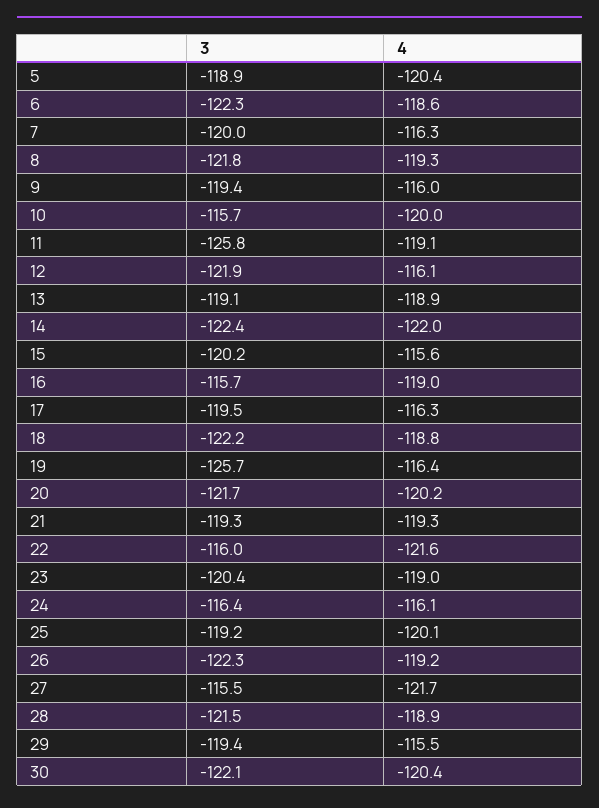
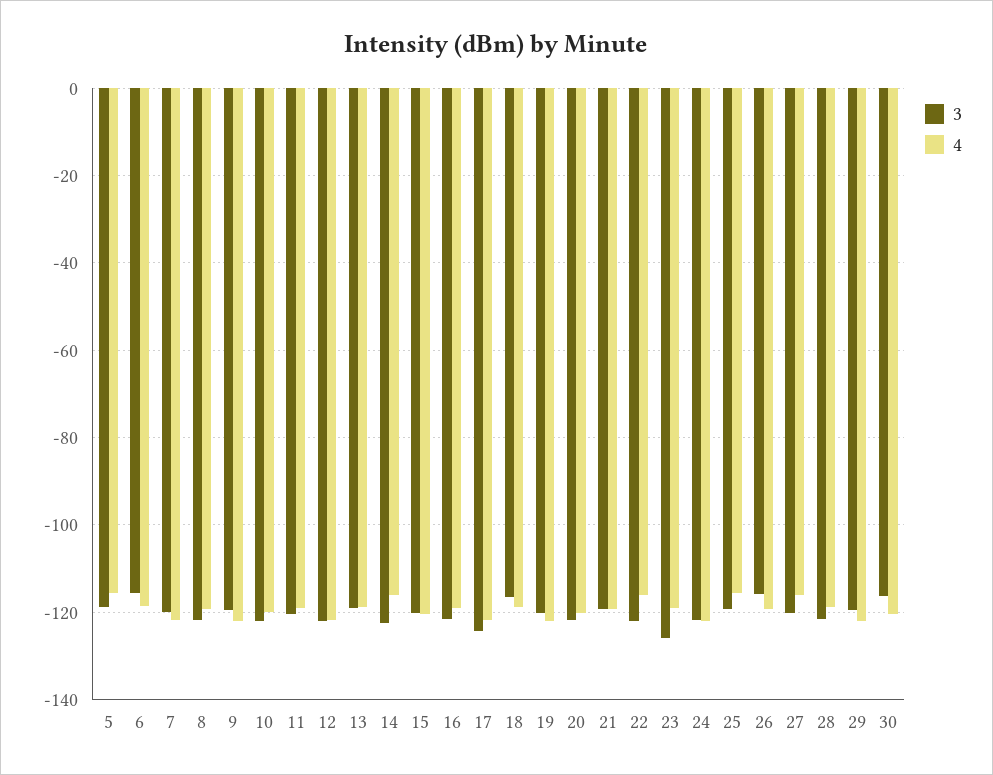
4, 5: -120.4 -> -116
3, 6: -122.3 -> -116
4, 7: -116.3 -> -122
4, 9: -116 -> -122
3, 10: -115.7 -> -122
3, 11: -125.8 -> -120
4, 12: -116.1 -> -122
4, 14: -122 -> -116
4, 15: -115.6 -> -120
3, 16: -115.7 -> -122
3, 17: -119.5 -> -124
4, 17: -116.3 -> -122
3, 18: -122.2 -> -116
3, 19: -125.7 -> -120
4, 19: -116.4 -> -122
3, 22: -116 -> -122
4, 22: -121.6 -> -116
3, 23: -120.4 -> -126
3, 24: -116.4 -> -122
4, 24: -116.1 -> -122
4, 25: -120.1 -> -116
3, 26: -122.3 -> -116
3, 27: -115.5 -> -120
4, 27: -121.7 -> -116
4, 29: -115.5 -> -122
3, 30: -122.1 -> -116

